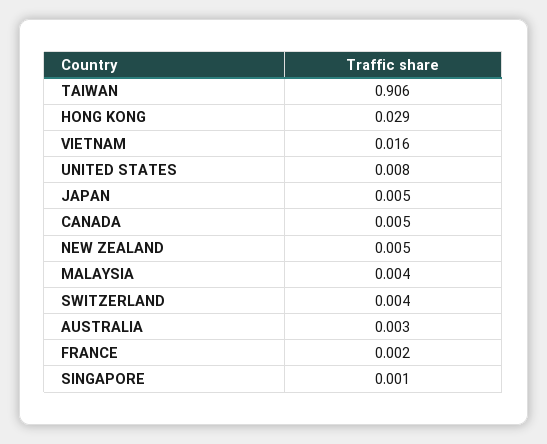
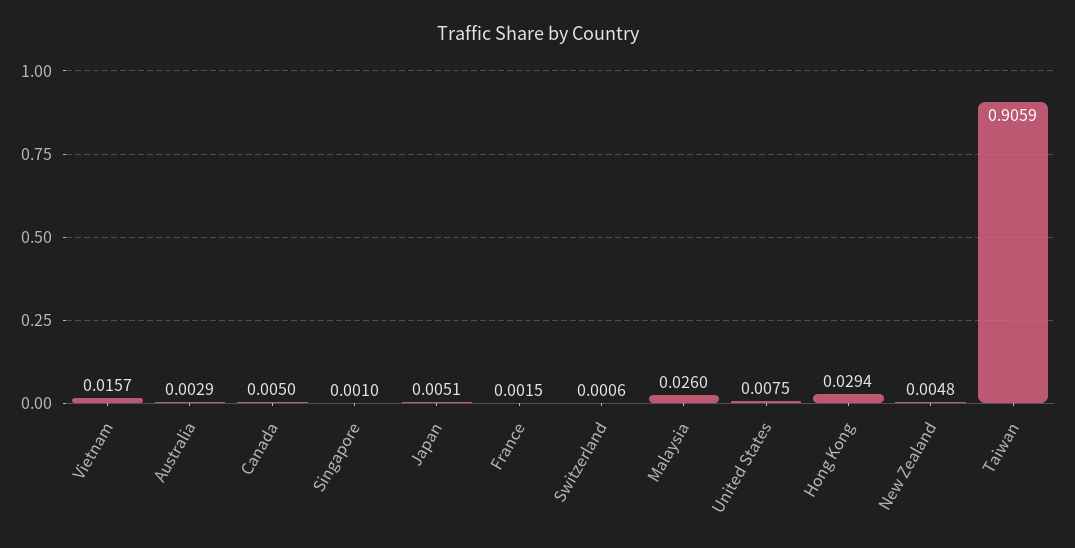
MALAYSIA: 0.004 -> 0.026
SWITZERLAND: 0.004 -> 0.0006

